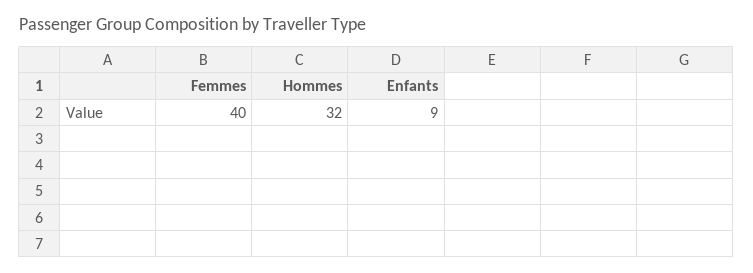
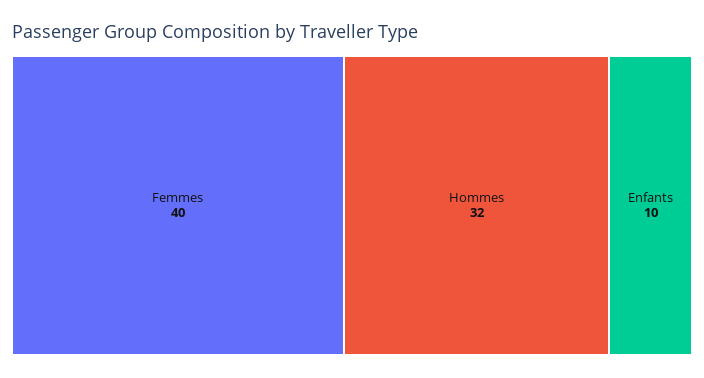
Enfants: 9 -> 10

